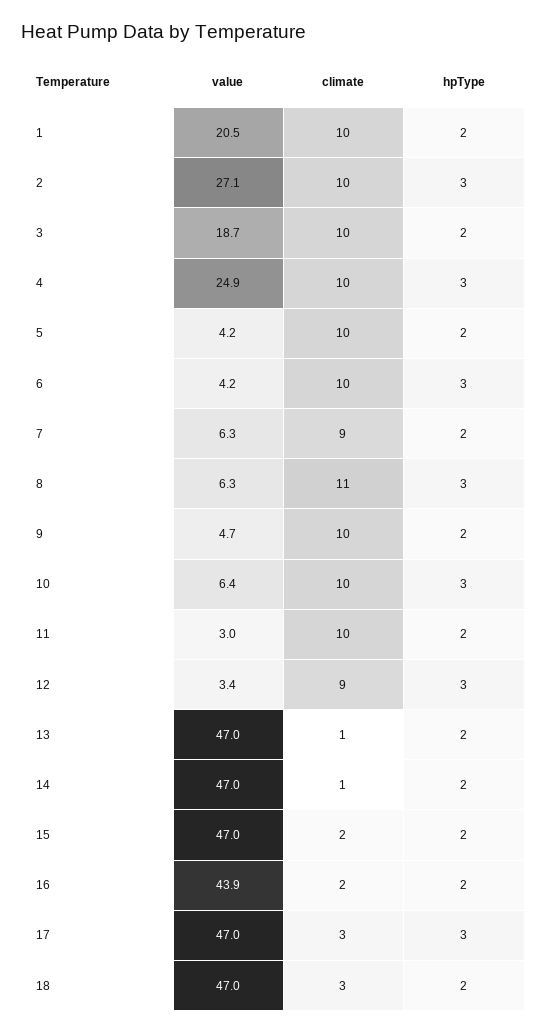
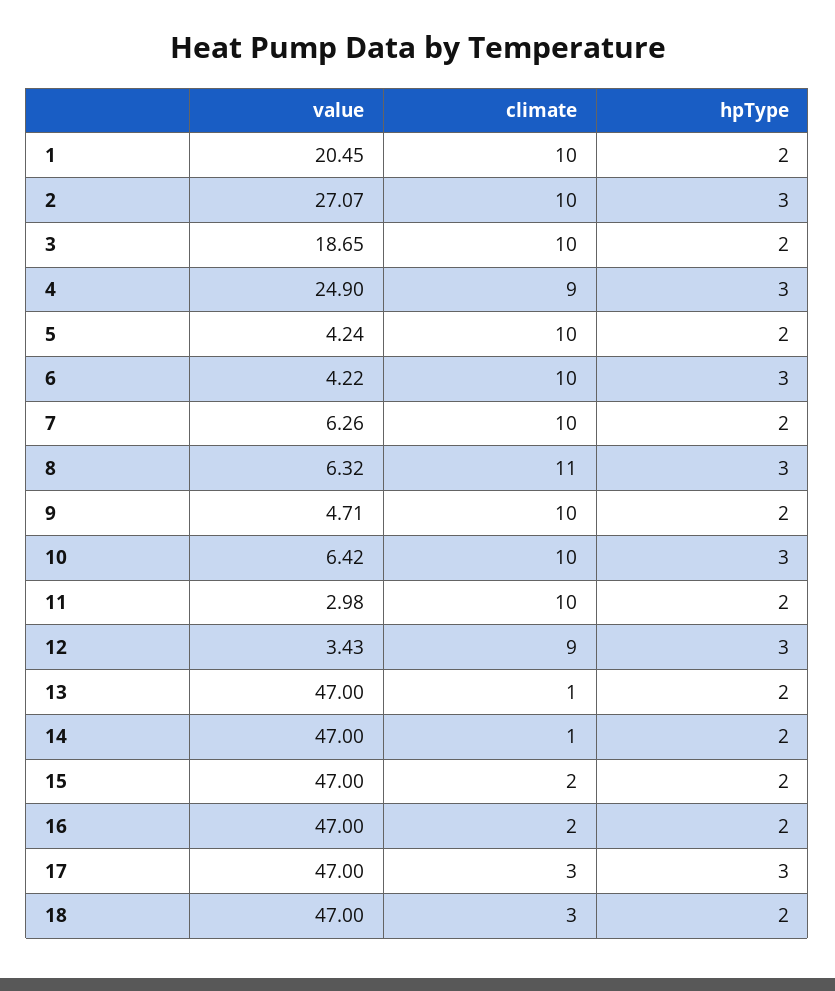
climate, 4: 10 -> 9
climate, 7: 9 -> 10
value, 16: 43.9 -> 47

